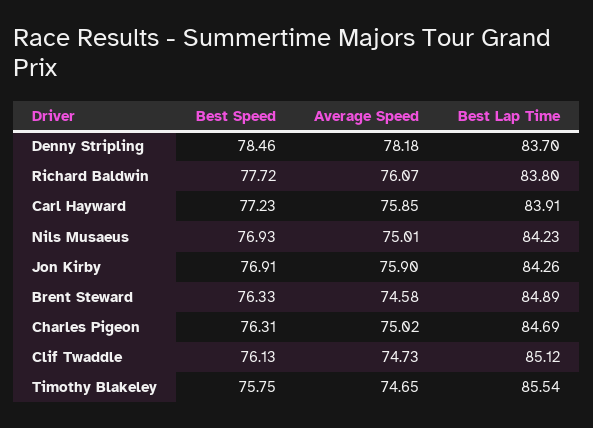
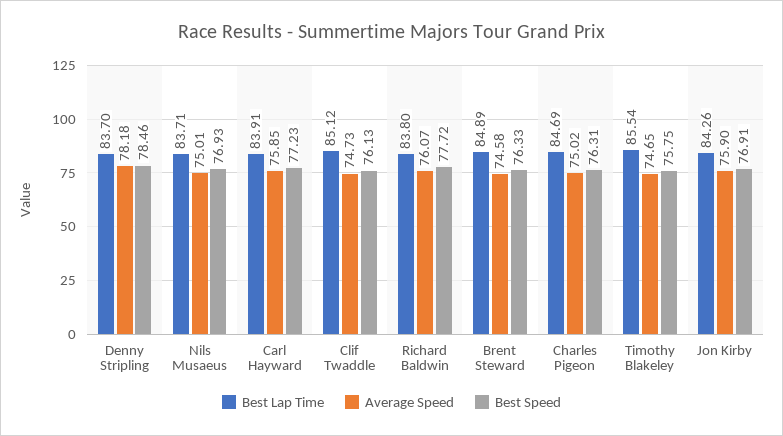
Best Lap Time, Nils Musaeus: 84.23 -> 83.71

